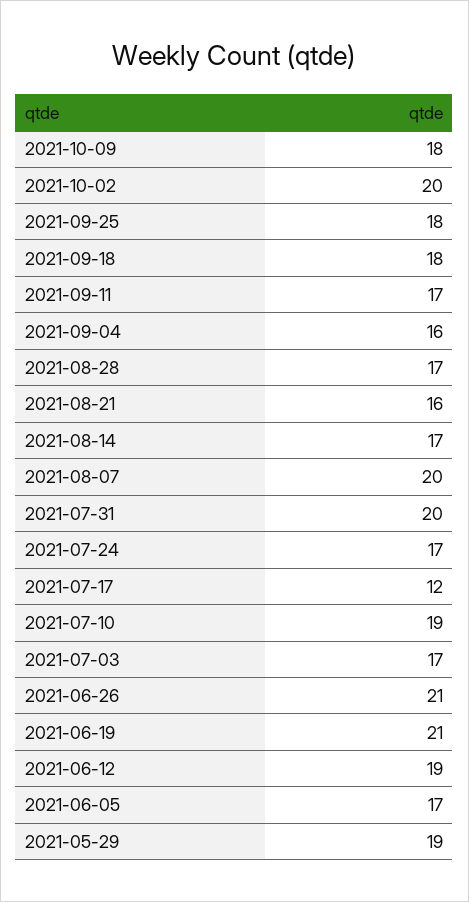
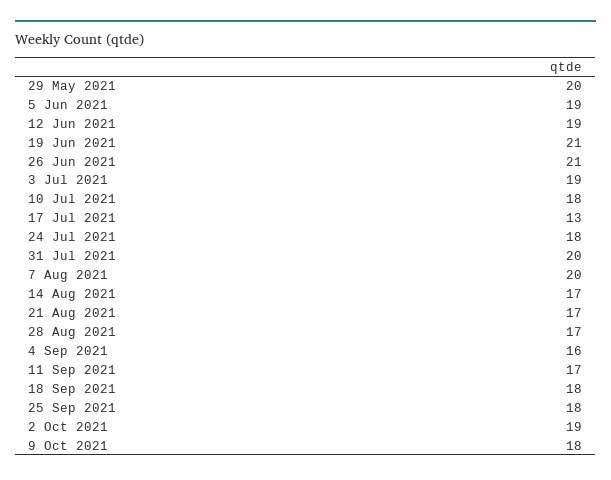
2021-10-02: 20 -> 19
2021-08-21: 16 -> 17
2021-07-24: 17 -> 18
2021-07-17: 12 -> 13
2021-07-10: 19 -> 18
2021-07-03: 17 -> 19
2021-06-05: 17 -> 19
2021-05-29: 19 -> 20

